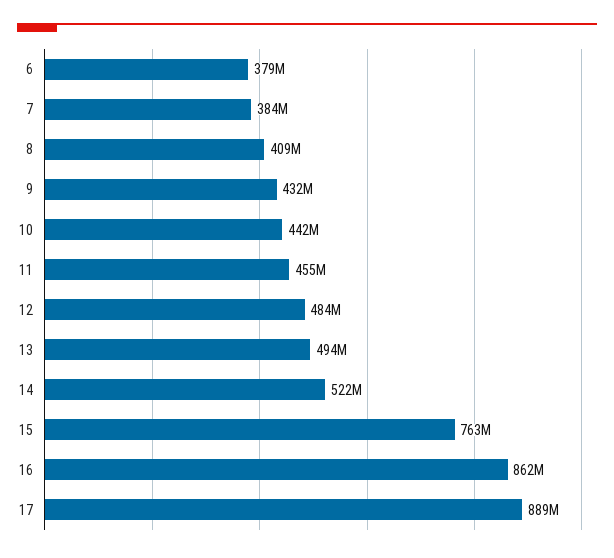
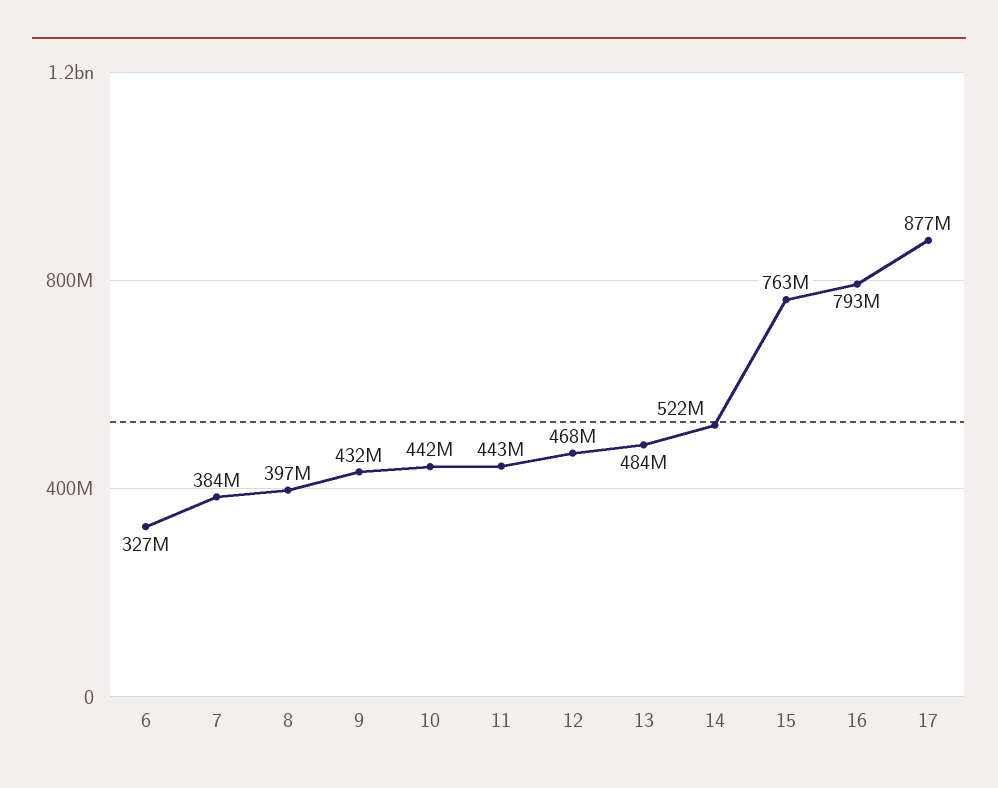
6: 379000000 -> 327000000
8: 409000000 -> 397000000
11: 455000000 -> 443000000
12: 484000000 -> 468000000
13: 494000000 -> 484000000
16: 862000000 -> 793000000
17: 889000000 -> 877000000

